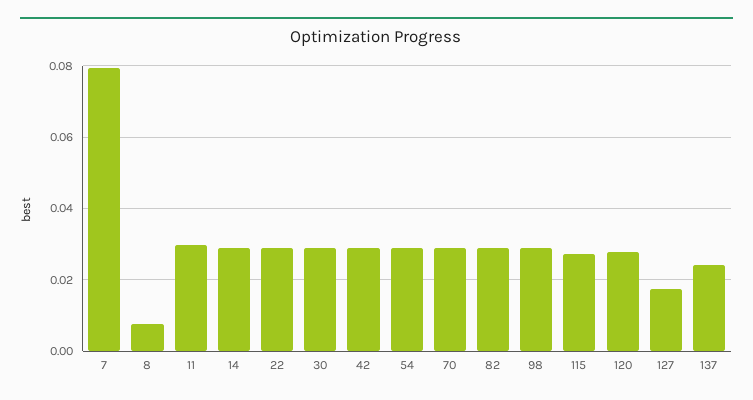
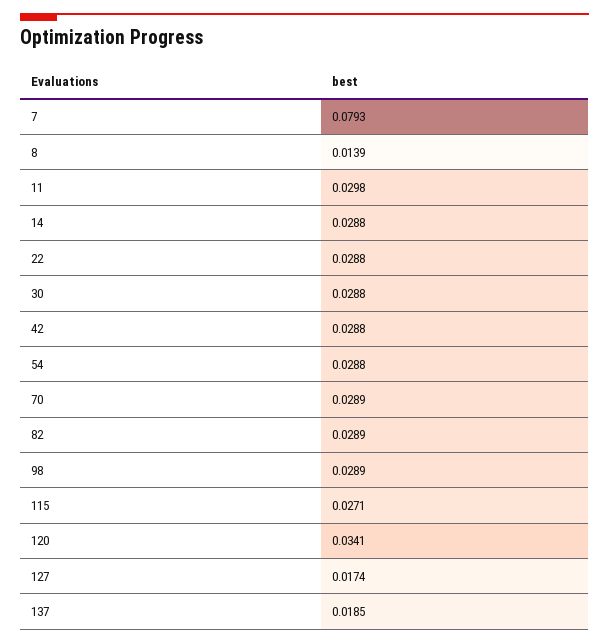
8: 0.008 -> 0.0139
120: 0.028 -> 0.0341
137: 0.024 -> 0.0185

